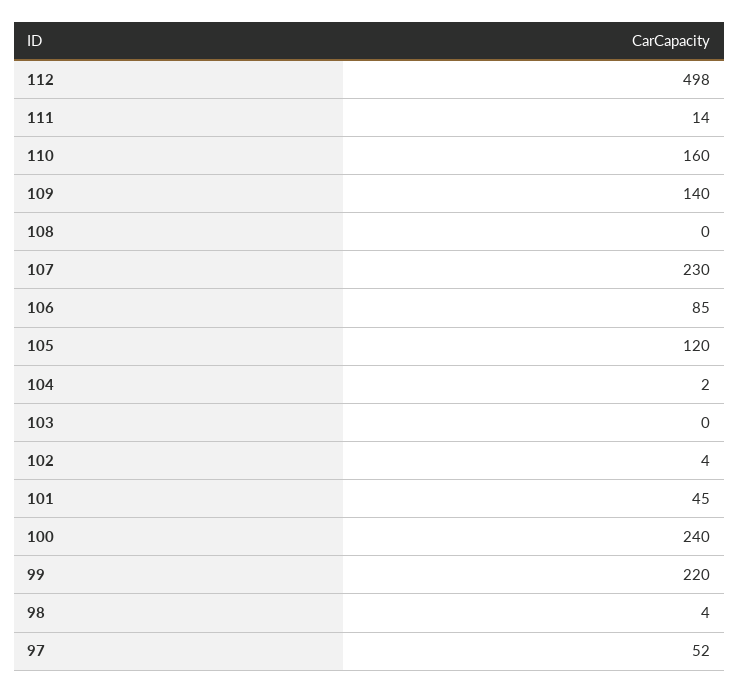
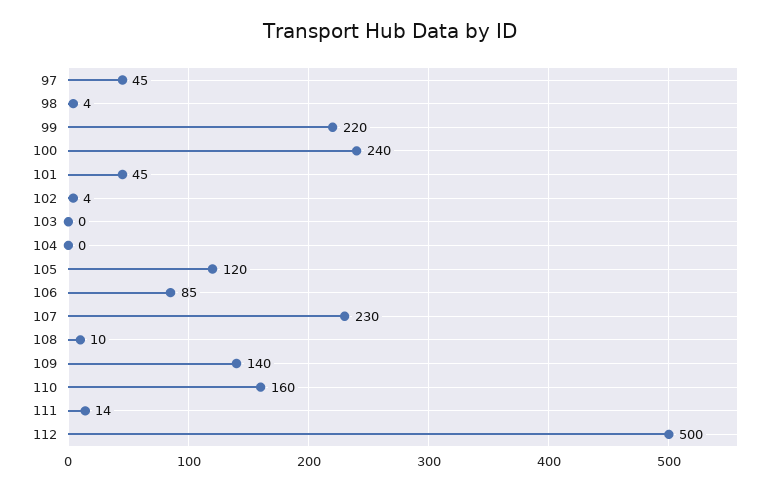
112: 498 -> 500
108: 0 -> 10
104: 2 -> 0
97: 52 -> 45

